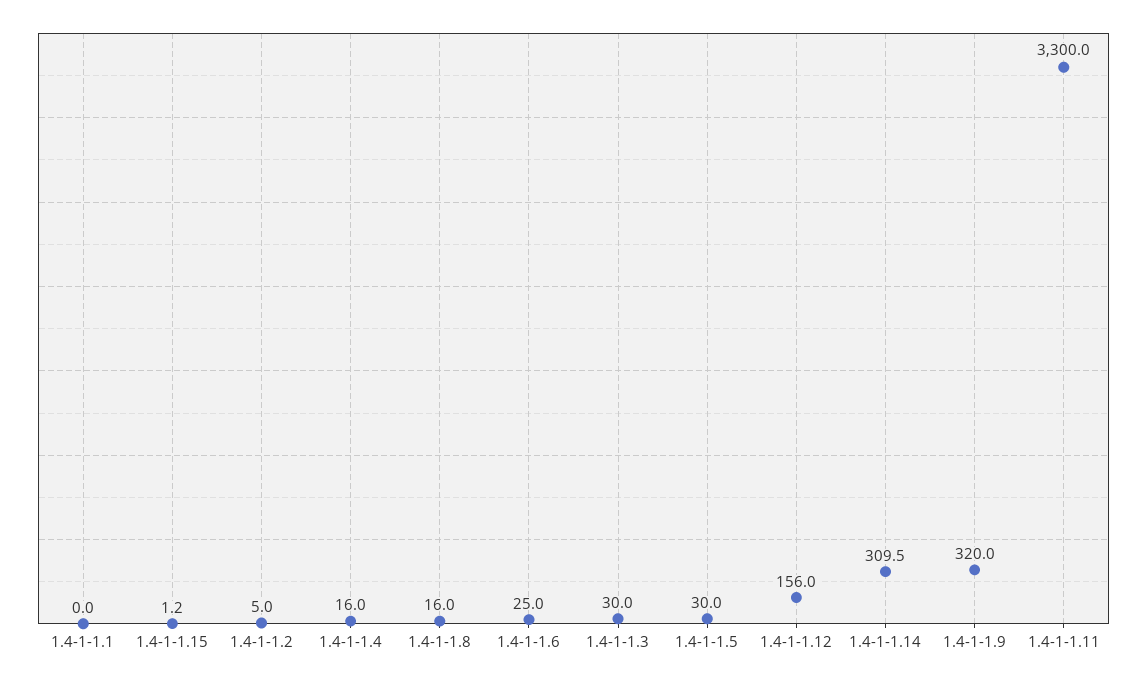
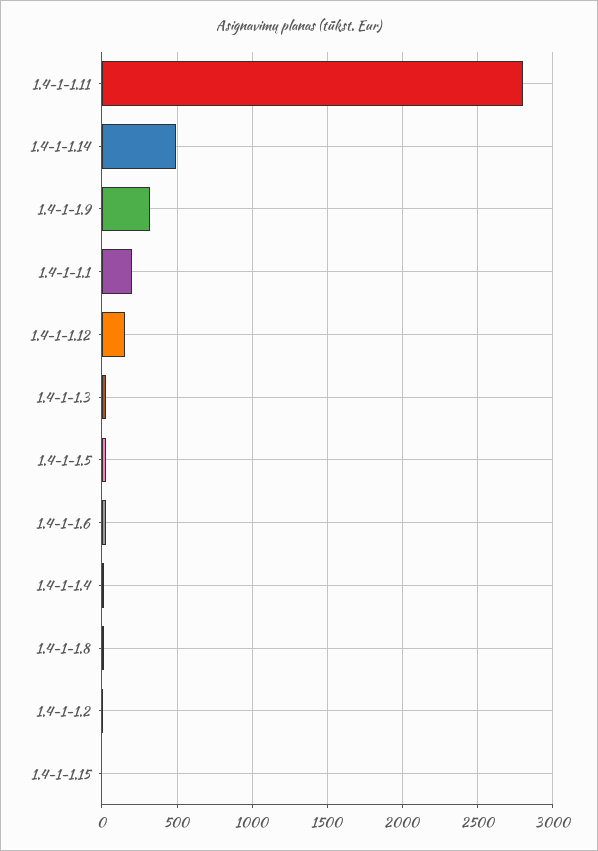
1.4-1-1.1: 0 -> 200
1.4-1-1.14: 309.5 -> 500
1.4-1-1.11: 3300 -> 2800

